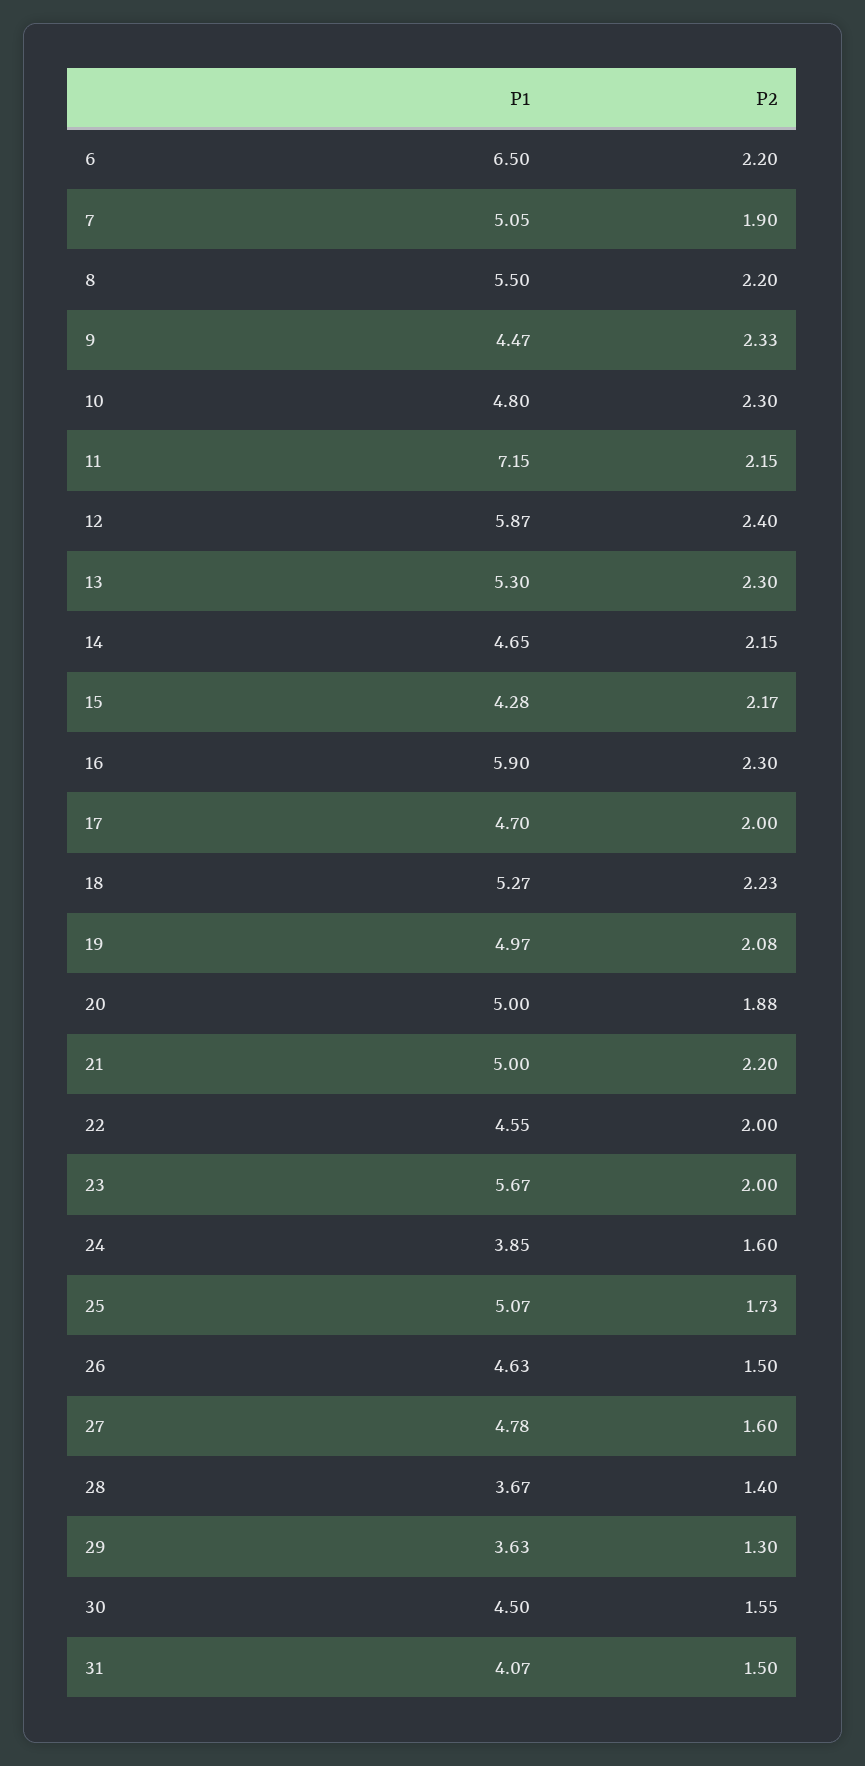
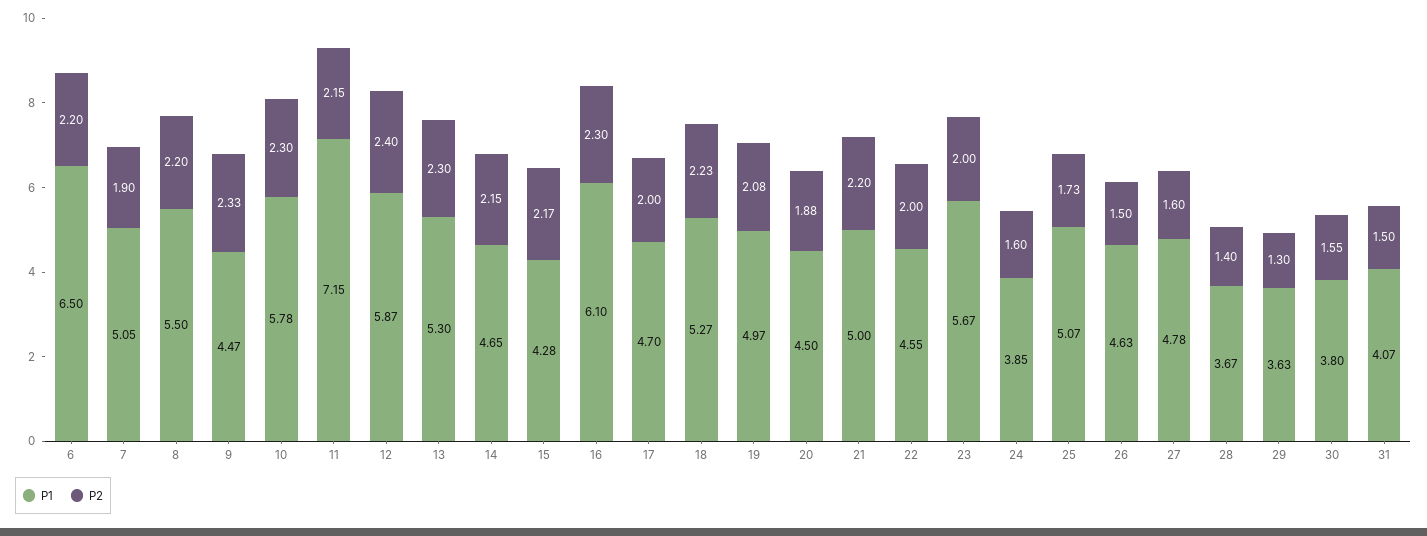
P1, 10: 4.8 -> 5.78
P1, 16: 5.9 -> 6.1
P1, 20: 5 -> 4.5
P1, 30: 4.5 -> 3.8

